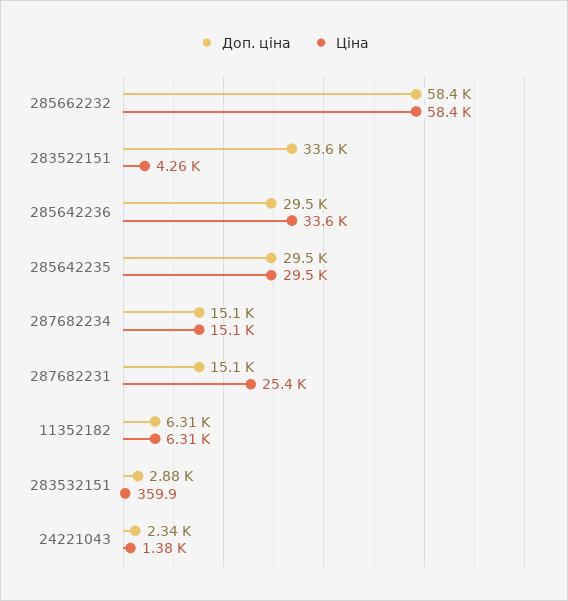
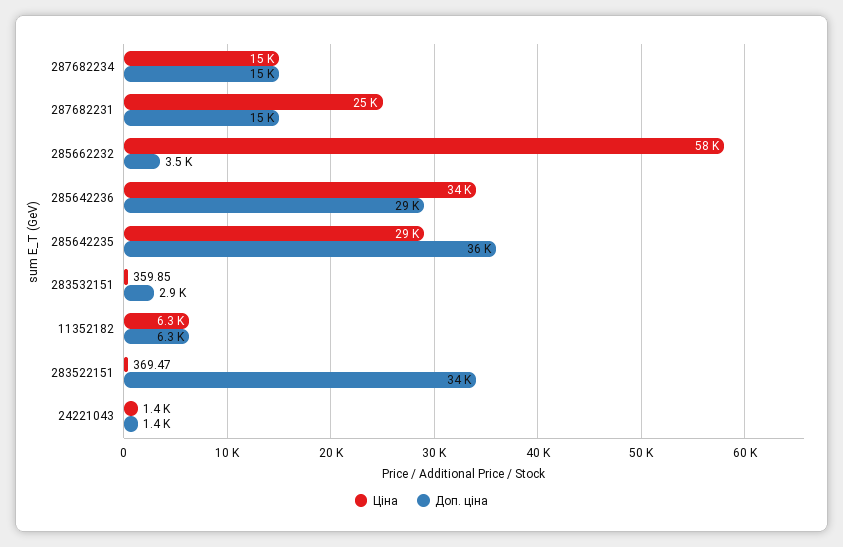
Доп. ціна, 285662232: 58400 -> 3500
Ціна, 283522151: 4260 -> 369.47
Доп. ціна, 285642235: 29500 -> 36000
Доп. ціна, 24221043: 2340 -> 1400

